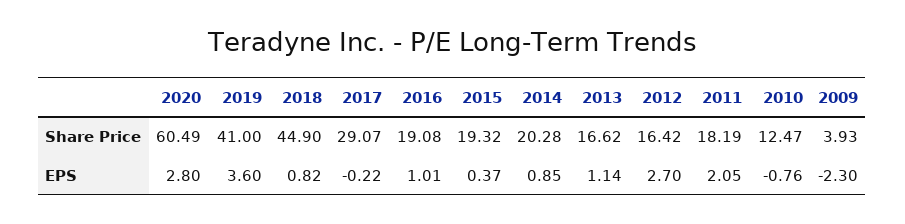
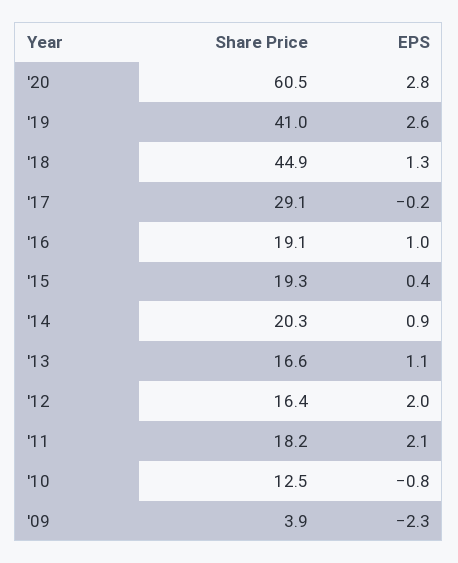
2019, EPS: 3.6 -> 2.6
2018, EPS: 0.82 -> 1.3
2012, EPS: 2.7 -> 2

